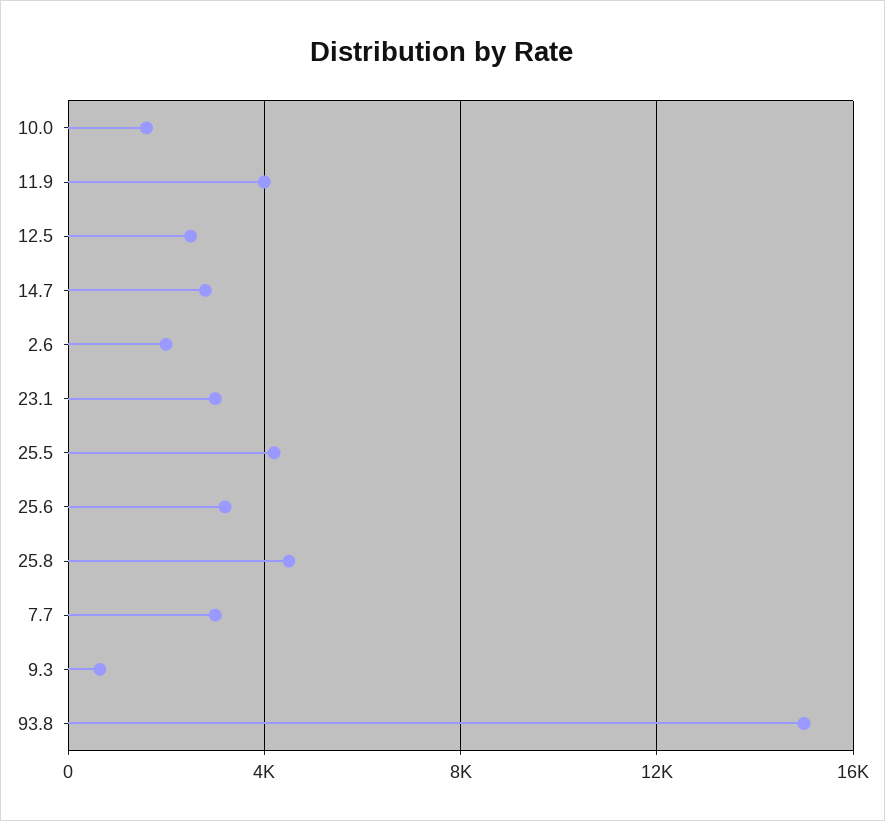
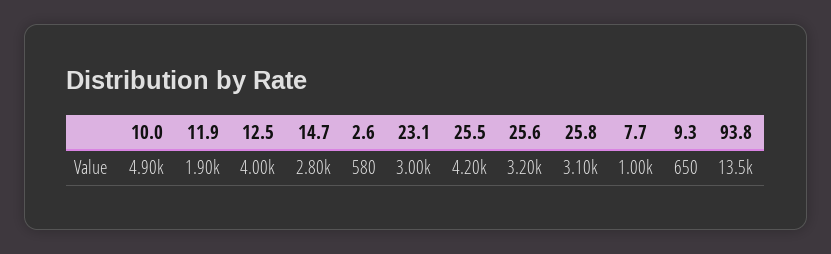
10.0: 1500 -> 4900
11.9: 4000 -> 1900
12.5: 2500 -> 4000
2.6: 2000 -> 580
25.8: 4500 -> 3100
7.7: 3000 -> 1000
93.8: 15000 -> 13500

